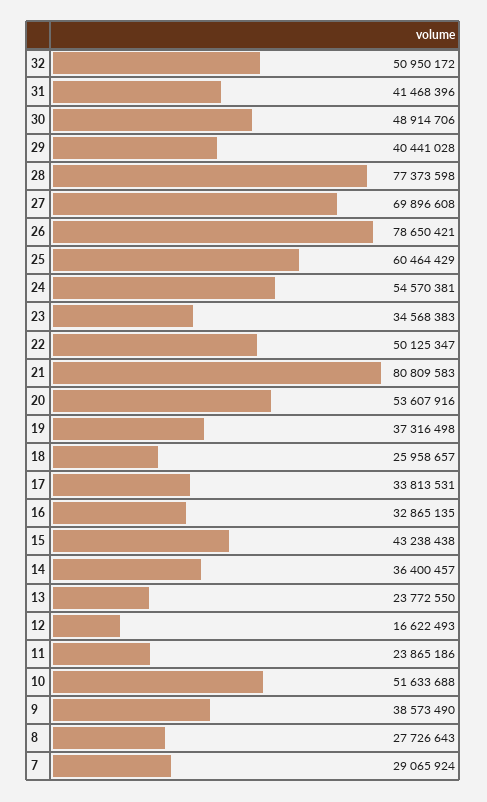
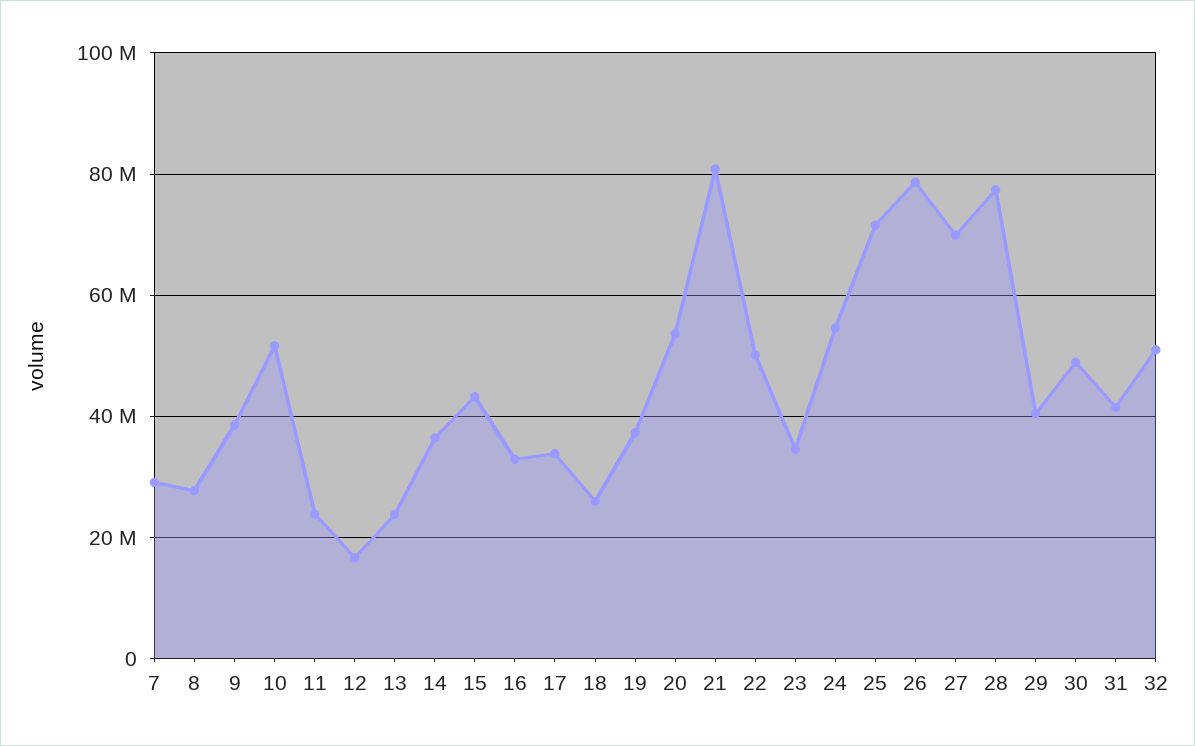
25: 60464429 -> 72000000

